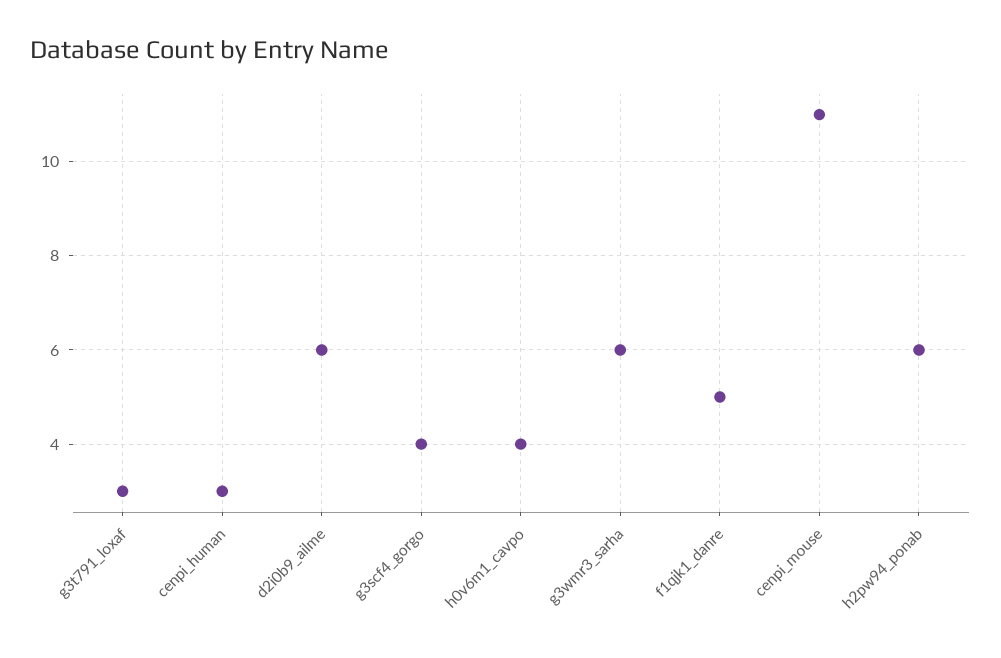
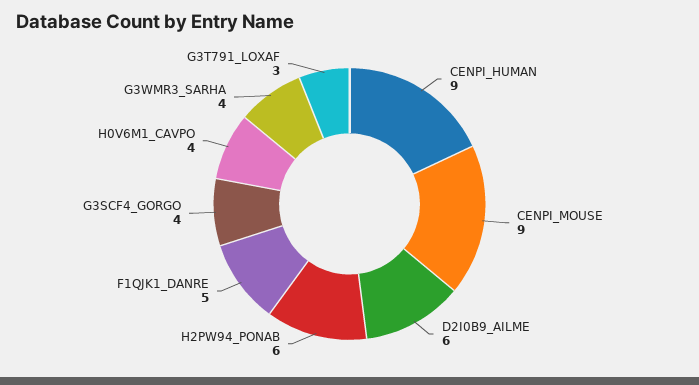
cenpi_human: 3 -> 9
g3wmr3_sarha: 6 -> 4
cenpi_mouse: 11 -> 9

